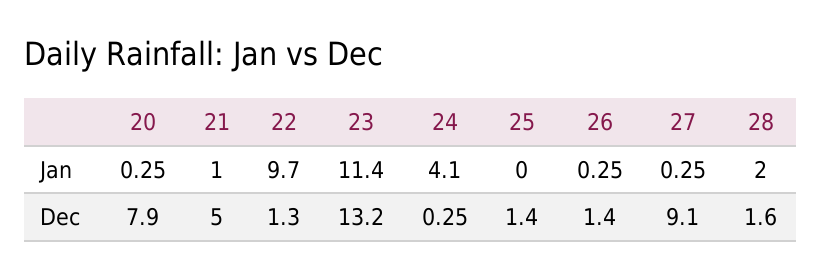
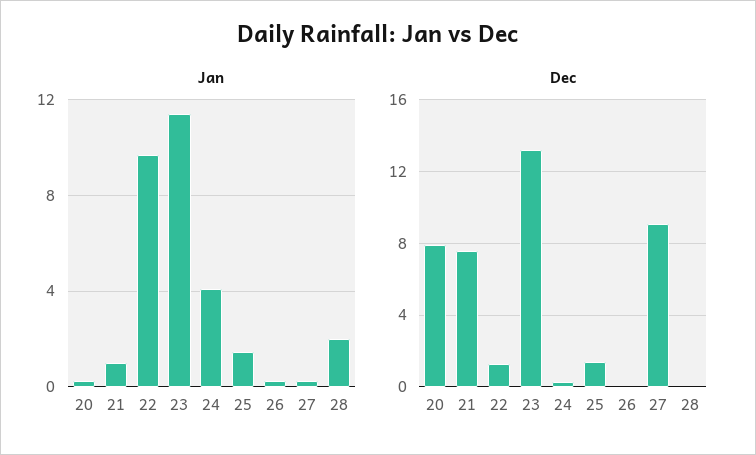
Jan, 25: 0 -> 1.5
Dec, 21: 5 -> 7.5
Dec, 26: 1.4 -> 0
Dec, 28: 1.6 -> 0

